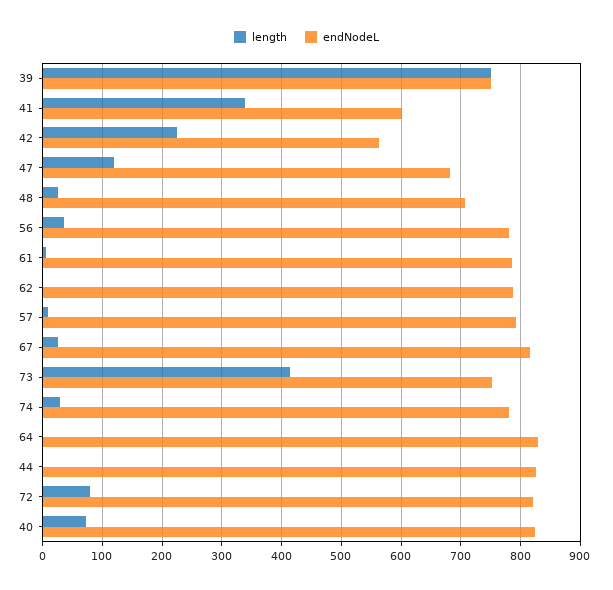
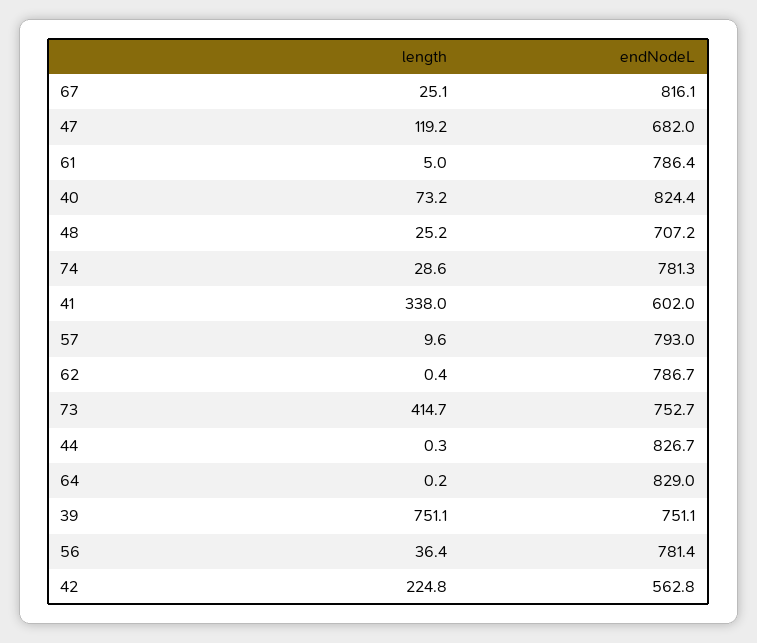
length, 72: 80 -> none
endNodeL, 72: 820 -> none

